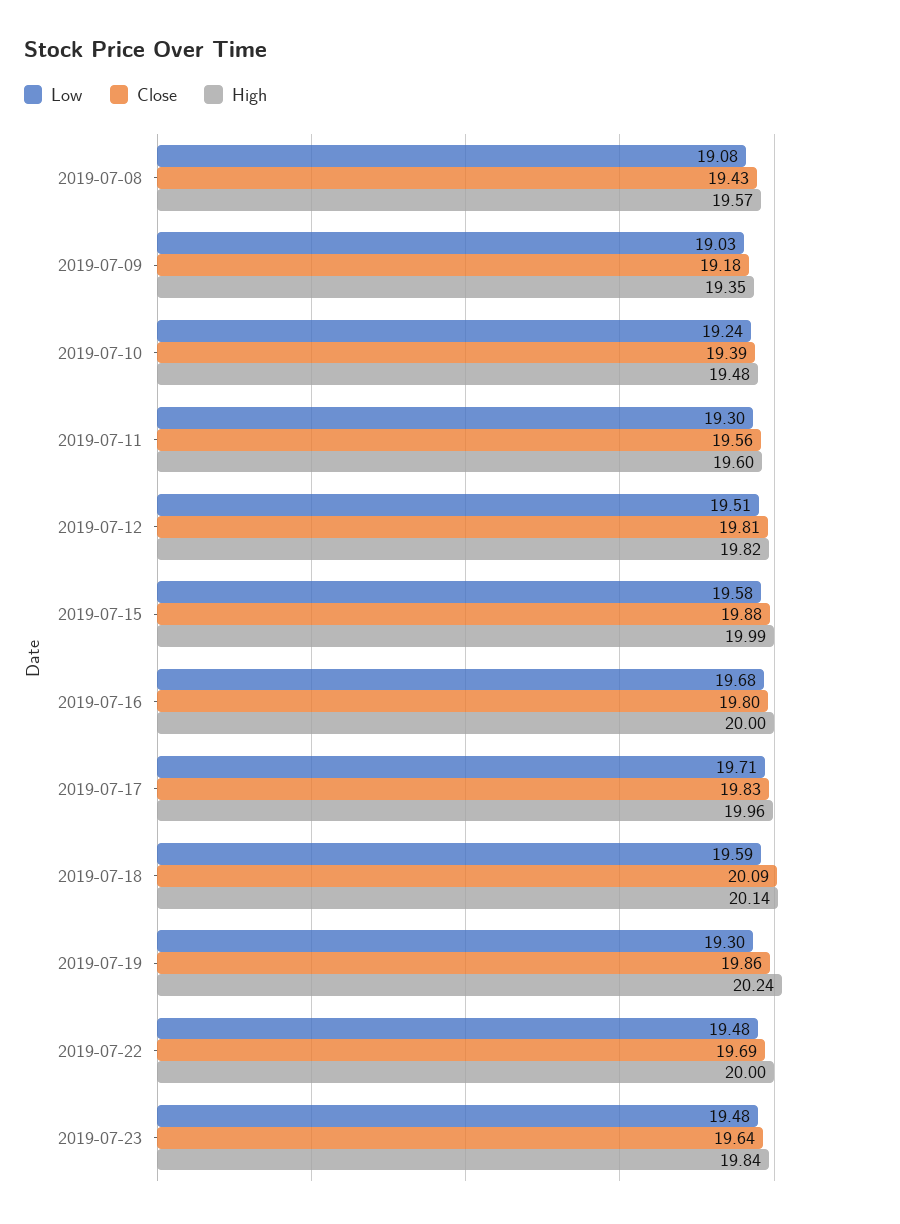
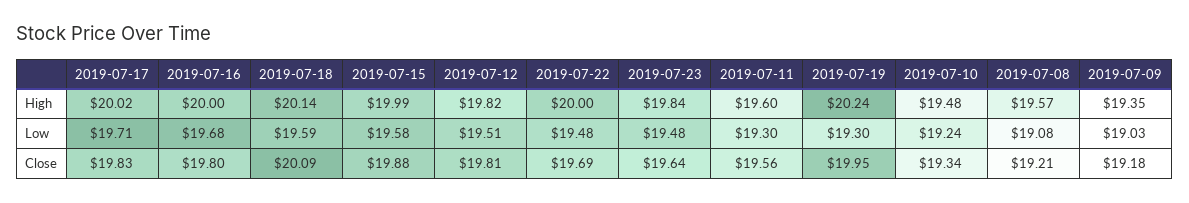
Close, 2019-07-08: 19.43 -> 19.21
Close, 2019-07-10: 19.39 -> 19.34
High, 2019-07-17: 19.96 -> 20.02
Close, 2019-07-19: 19.86 -> 19.95

